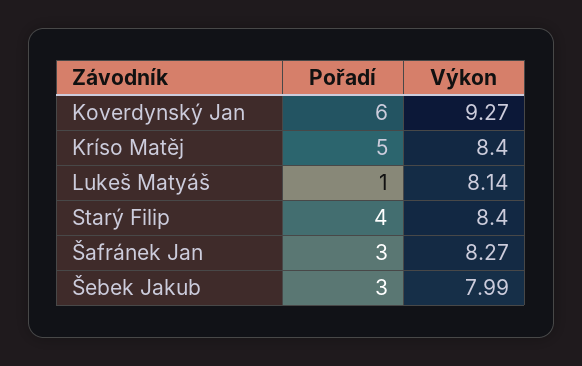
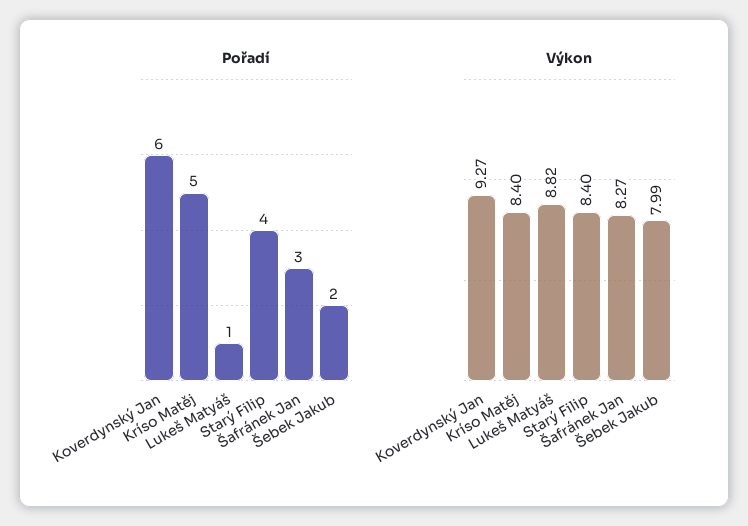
Výkon, Lukeš Matyáš: 8.14 -> 8.82
Pořadí, Šebek Jakub: 3 -> 2

